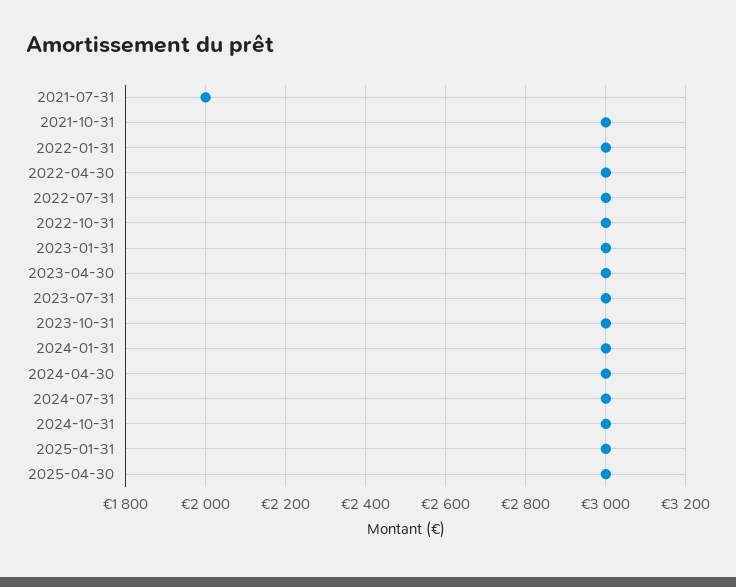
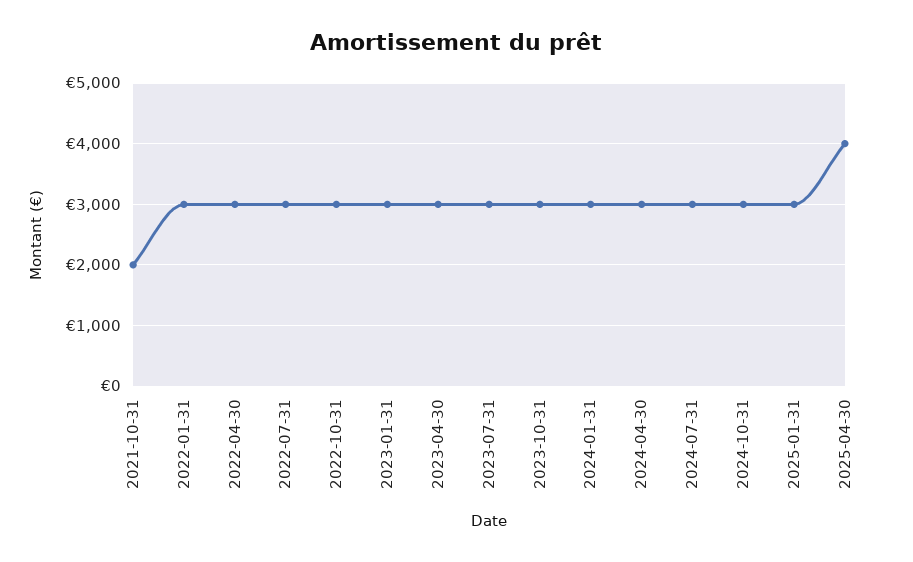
2021-07-31: 2000 -> none
2021-10-31: 3000 -> 2000
2025-04-30: 3000 -> 4000

